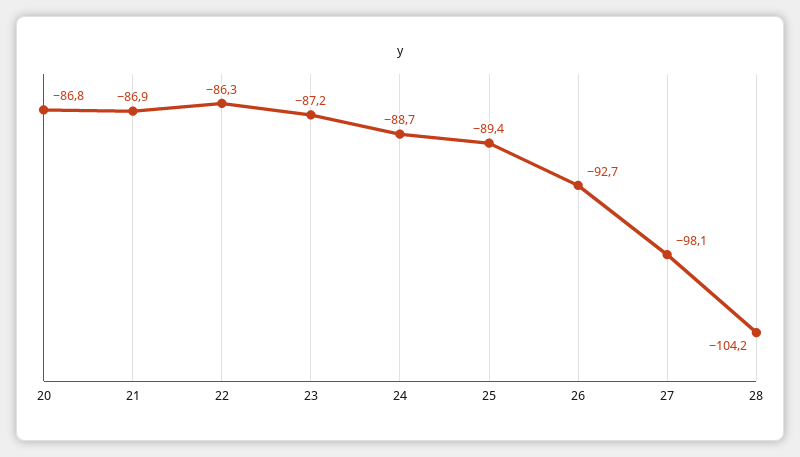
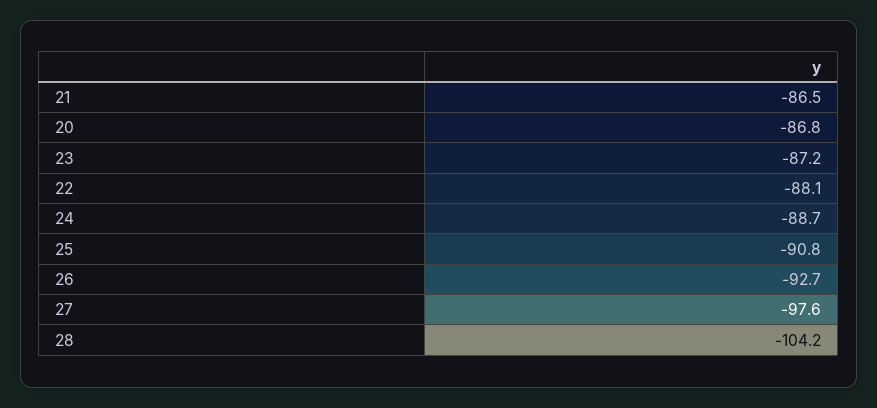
21: -86.9 -> -86.5
22: -86.3 -> -88.1
25: -89.4 -> -90.8
27: -98.1 -> -97.6

